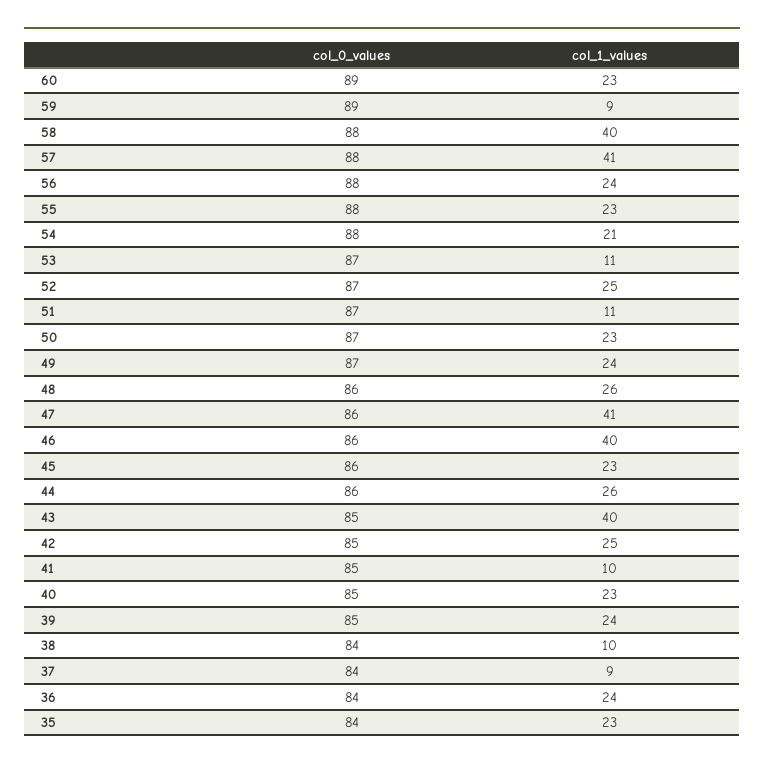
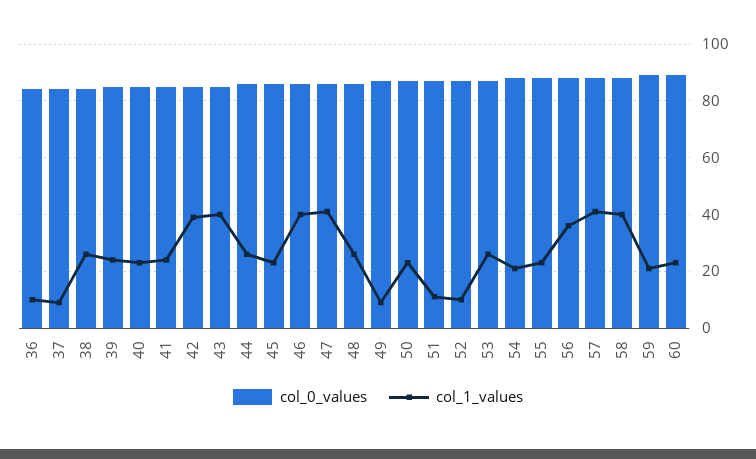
col_1_values, 59: 9 -> 20
col_1_values, 56: 24 -> 35
col_1_values, 53: 11 -> 25
col_1_values, 52: 25 -> 10
col_1_values, 49: 24 -> 10
col_1_values, 42: 25 -> 40
col_1_values, 41: 10 -> 25
col_1_values, 38: 10 -> 25
col_1_values, 36: 24 -> 10
col_0_values, 35: 84 -> none
col_1_values, 35: 23 -> none

